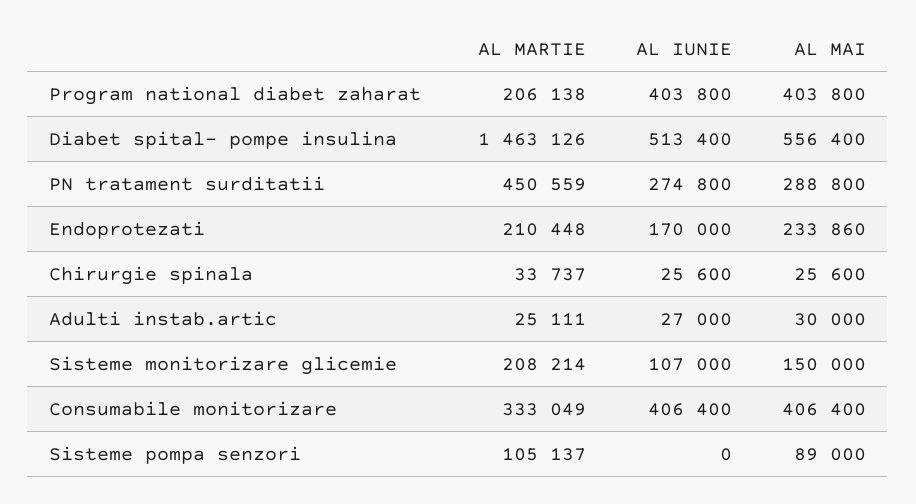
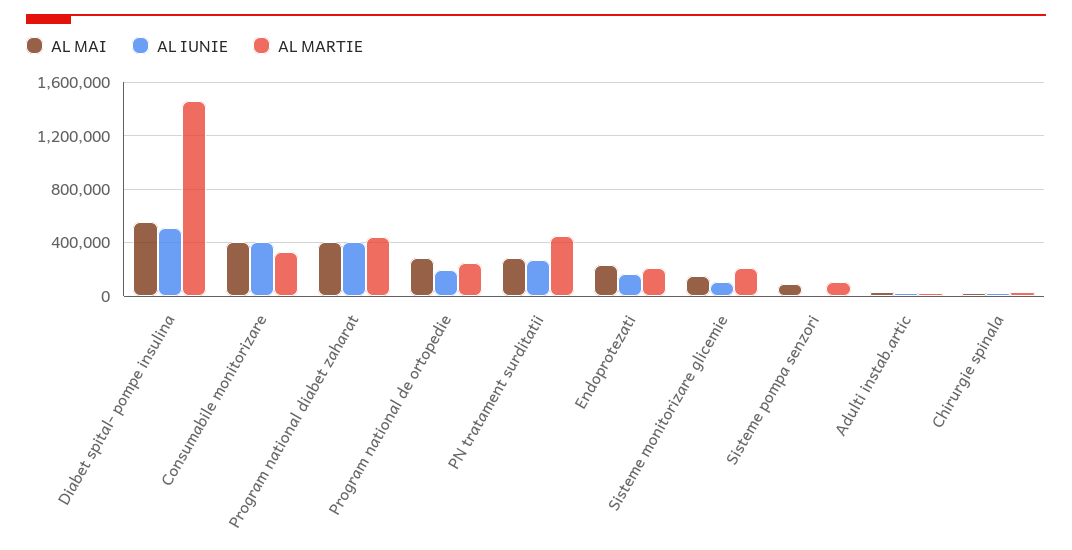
AL MARTIE, Program national diabet zaharat: 206138 -> 450000
AL MAI, Program national de ortopedie: none -> 300000
AL IUNIE, Program national de ortopedie: none -> 200000
AL MARTIE, Program national de ortopedie: none -> 250000

